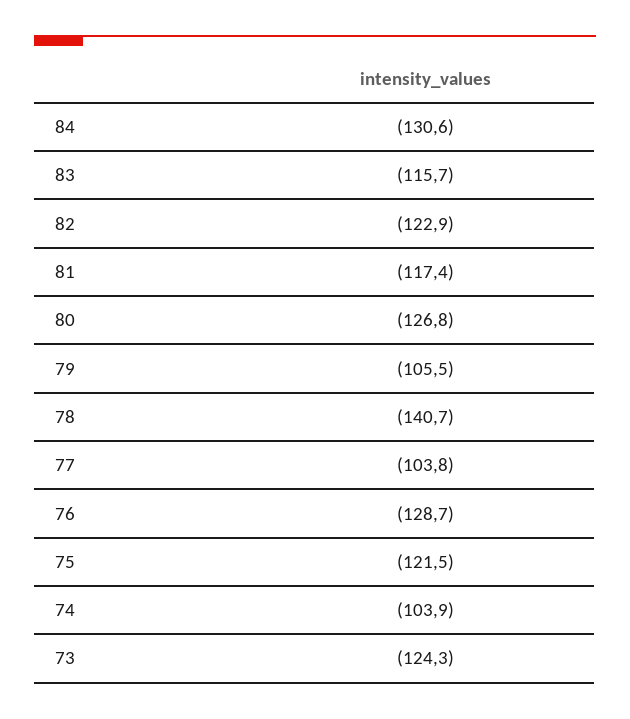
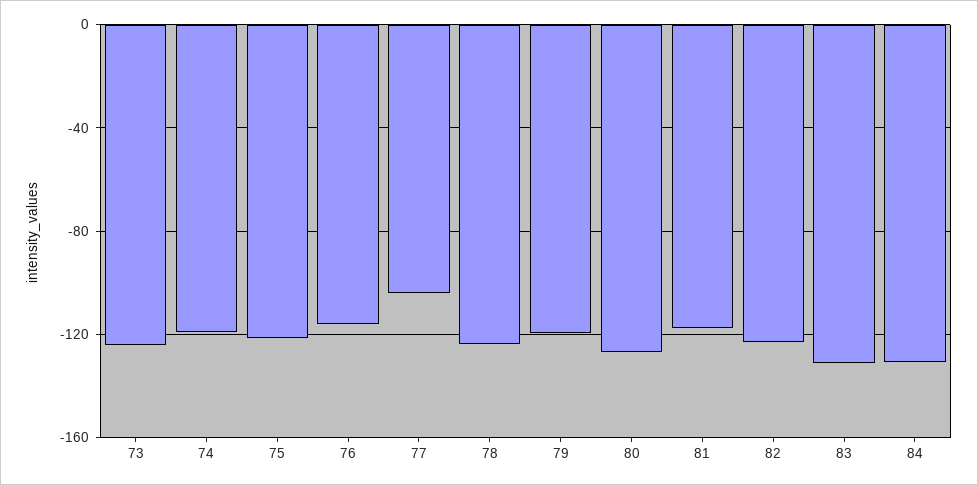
83: -115.7 -> -130
79: -105.5 -> -120
78: -140.7 -> -125
76: -128.7 -> -115
74: -103.9 -> -120

